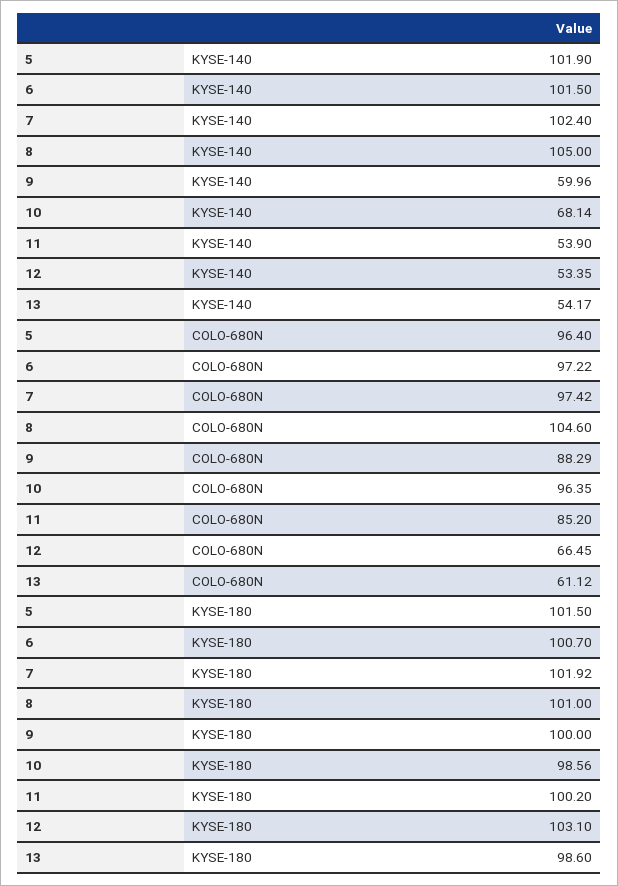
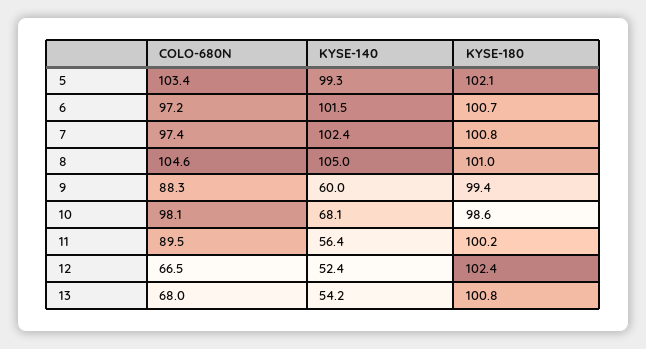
5, KYSE-140: 101.9 -> 99.3
11, KYSE-140: 53.9 -> 56.4
12, KYSE-140: 53.35 -> 52.4
5, COLO-680N: 96.4 -> 103.4
10, COLO-680N: 96.35 -> 98.1
11, COLO-680N: 85.2 -> 89.5
13, COLO-680N: 61.12 -> 68
5, KYSE-180: 101.5 -> 102.1
7, KYSE-180: 101.92 -> 100.8
9, KYSE-180: 100 -> 99.4
12, KYSE-180: 103.1 -> 102.4
13, KYSE-180: 98.6 -> 100.8

